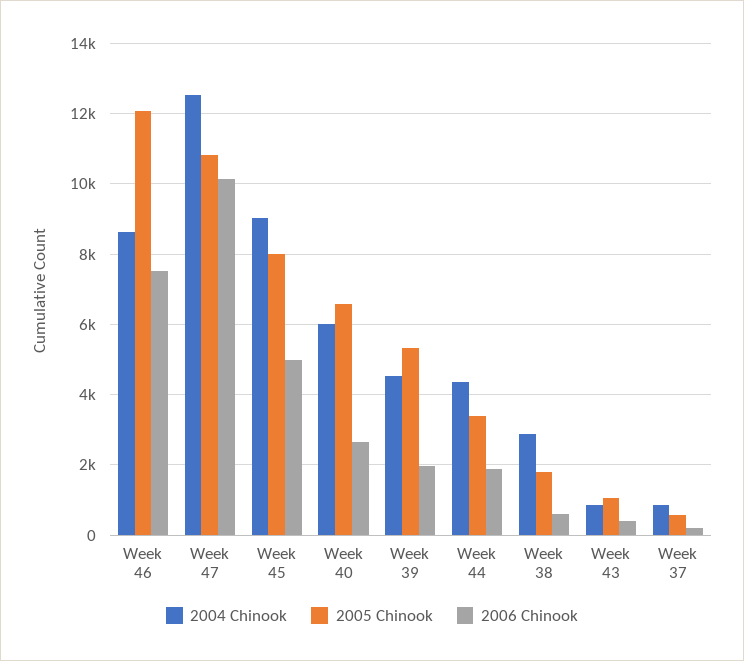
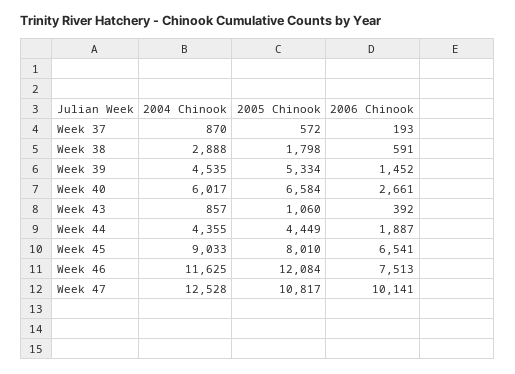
2004 Chinook, Week 46: 8600 -> 11625
2006 Chinook, Week 45: 5000 -> 6541
2006 Chinook, Week 39: 2000 -> 1452
2005 Chinook, Week 44: 3400 -> 4449

